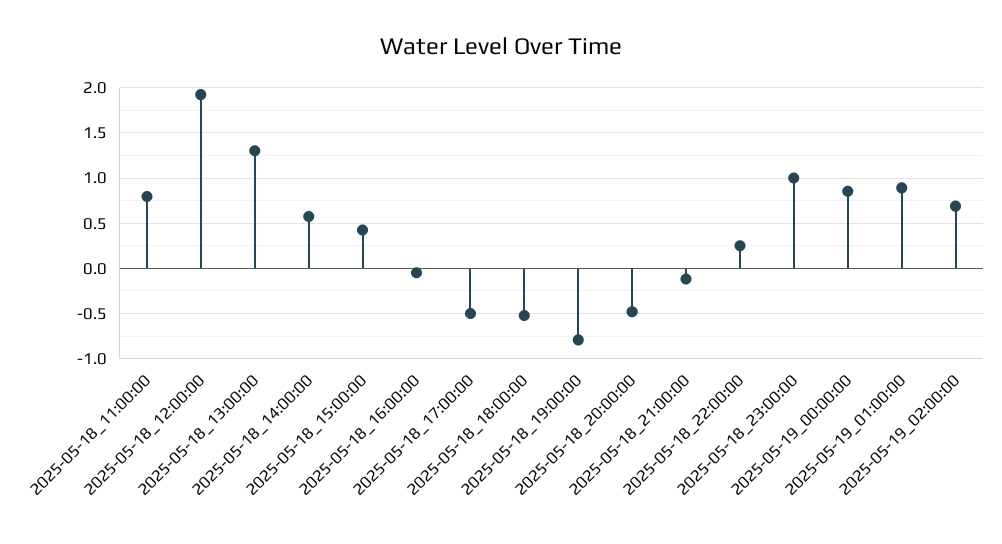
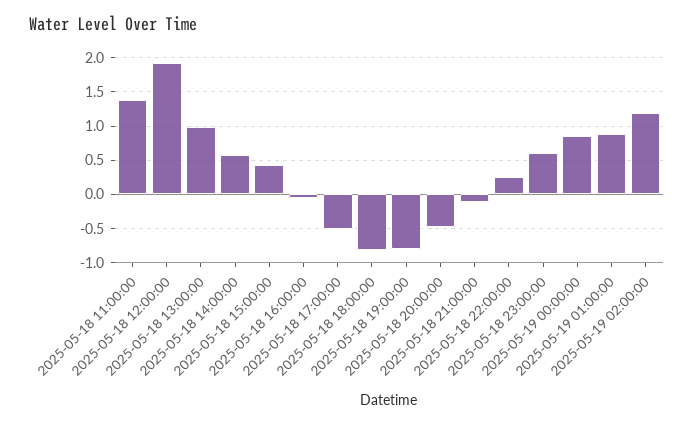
2025-05-18_11:00:00: 0.8 -> 1.4
2025-05-18_13:00:00: 1.3 -> 1
2025-05-18_18:00:00: -0.5 -> -0.8
2025-05-18_23:00:00: 1 -> 0.6
2025-05-19_02:00:00: 0.7 -> 1.2

